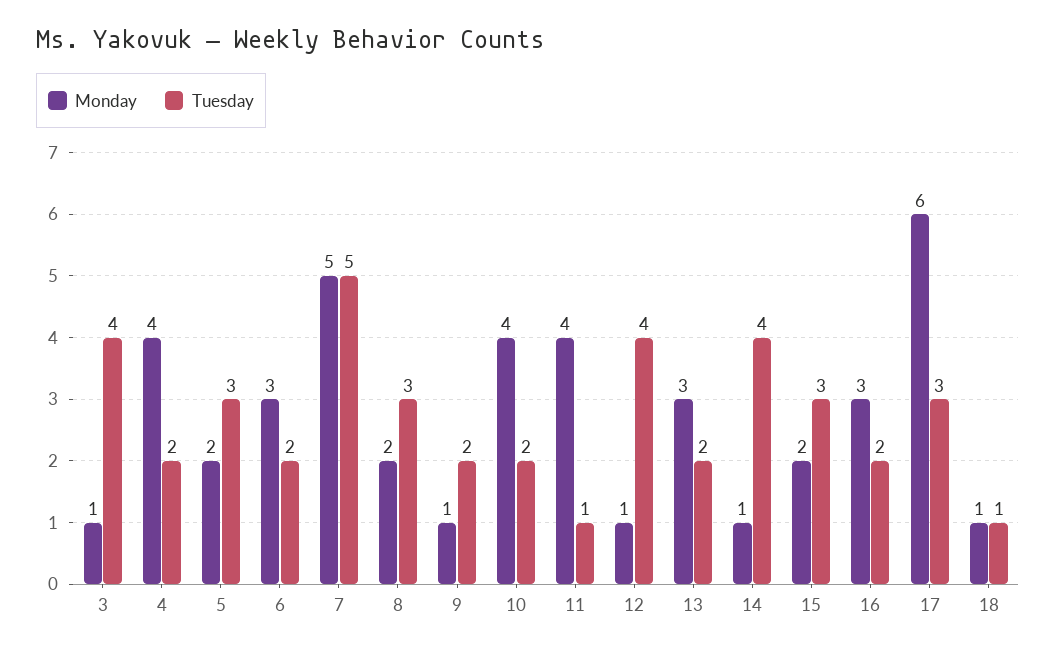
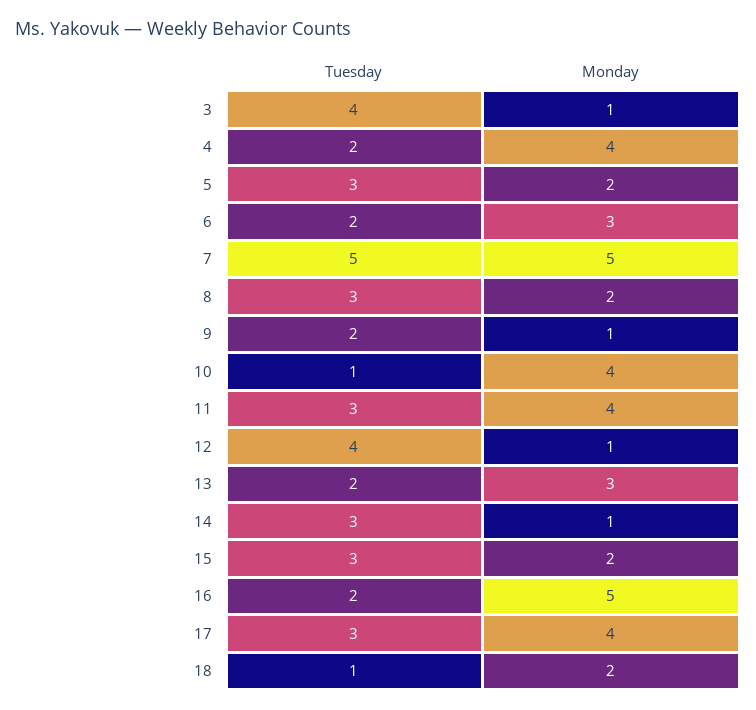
Tuesday, 10: 2 -> 1
Tuesday, 11: 1 -> 3
Tuesday, 14: 4 -> 3
Monday, 16: 3 -> 5
Monday, 17: 6 -> 4
Monday, 18: 1 -> 2

